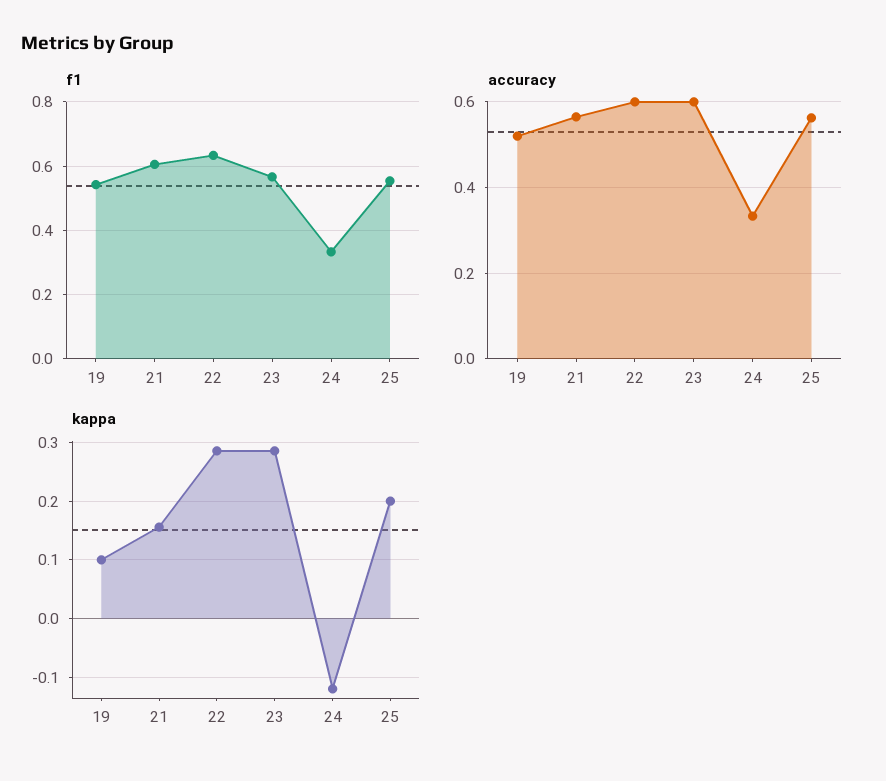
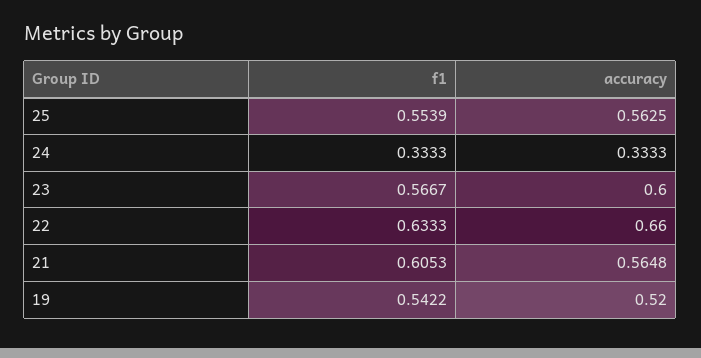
accuracy, 22: 0.6 -> 0.66
kappa, 19: 0.1 -> none
kappa, 21: 0.16 -> none
kappa, 22: 0.28 -> none
kappa, 23: 0.28 -> none
kappa, 24: -0.12 -> none
kappa, 25: 0.2 -> none

